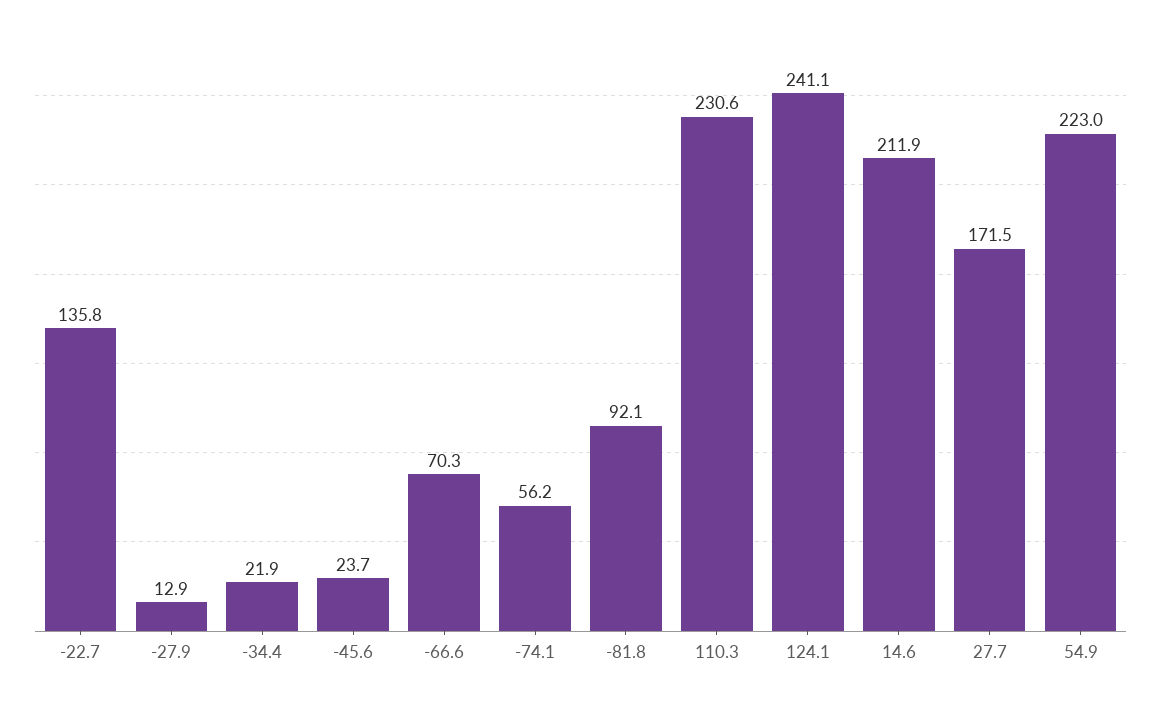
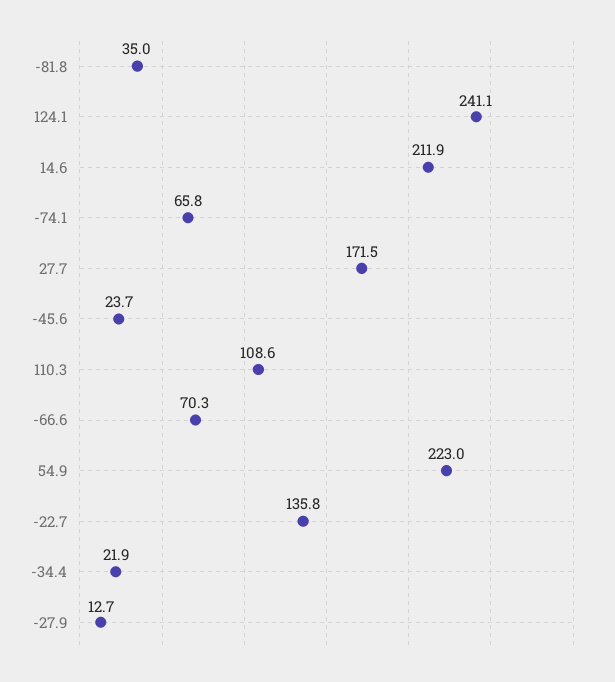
-27.9: 12.9 -> 12.7
-74.1: 56.2 -> 65.8
-81.8: 92.1 -> 35
110.3: 230.6 -> 108.6

